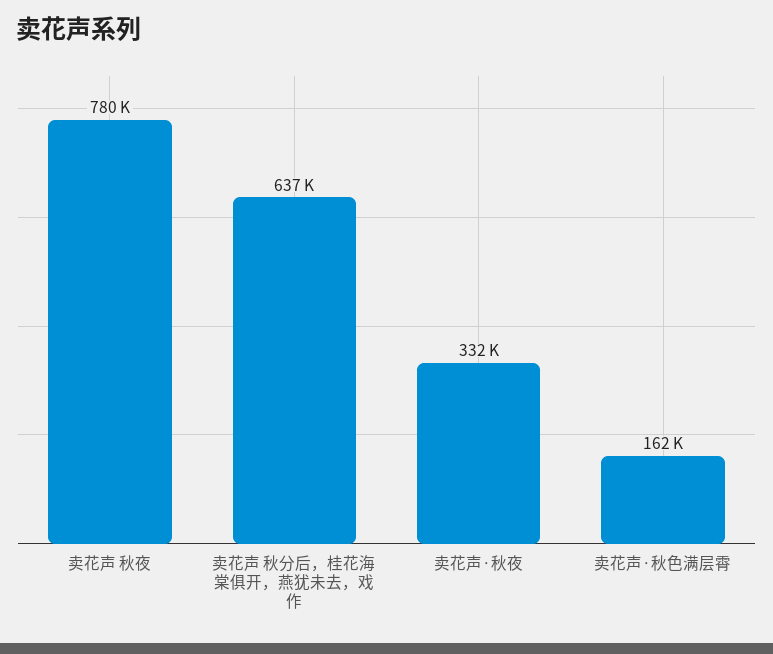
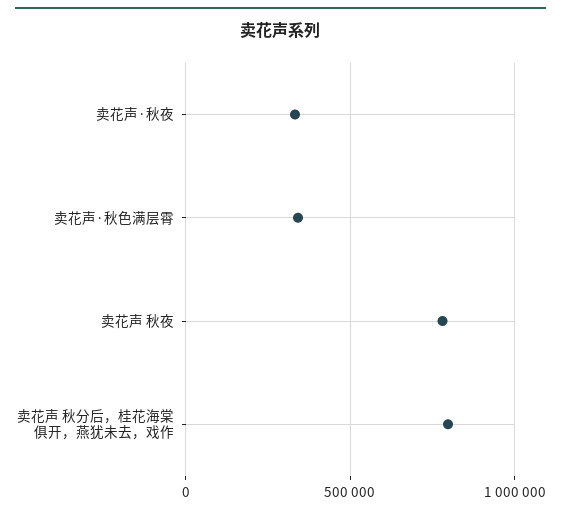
卖花声 秋分后，桂花海棠俱开，燕犹未去，戏作: 637000 -> 800000
卖花声·秋色满层霄: 162000 -> 350000

